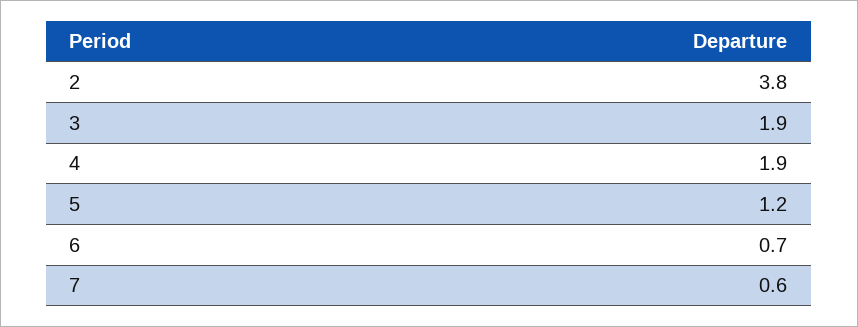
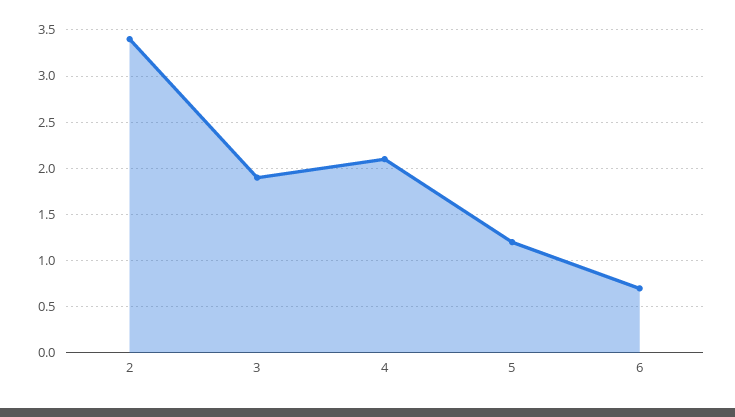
2: 3.8 -> 3.4
4: 1.9 -> 2.1
7: 0.6 -> none

